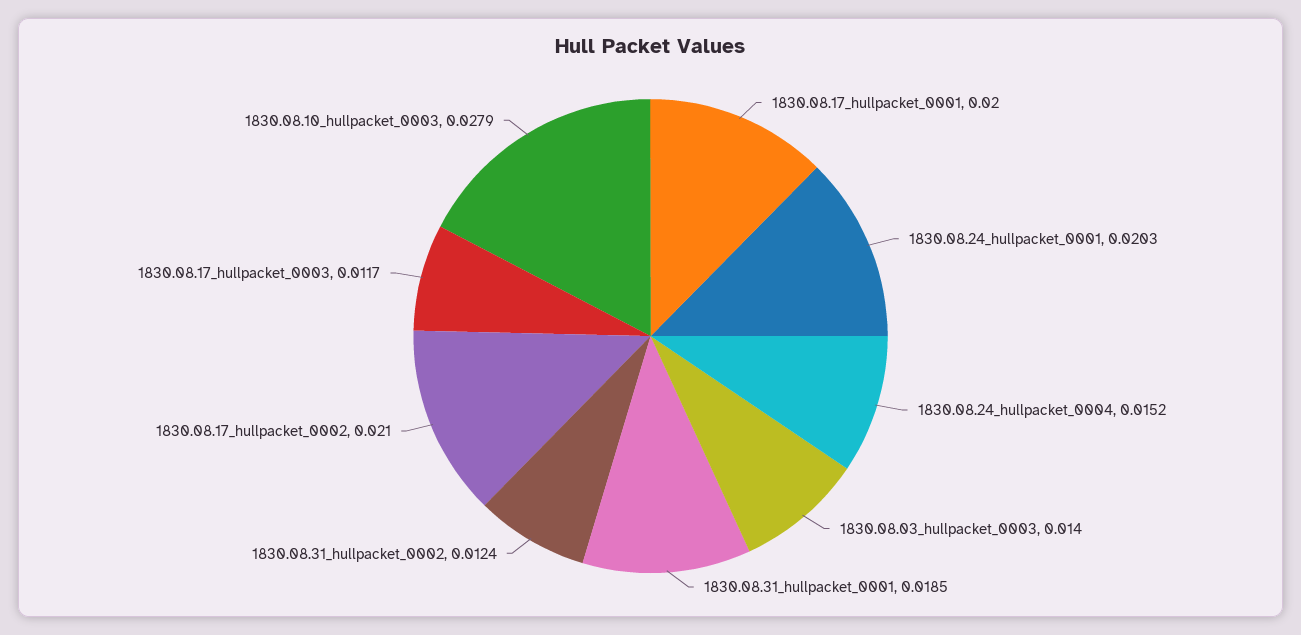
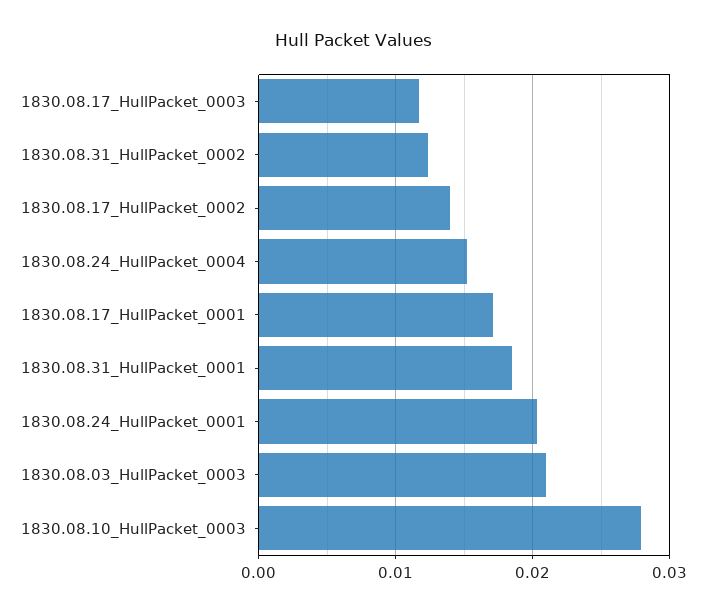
1830.08.17_hullpacket_0001: 0.02 -> 0.017
1830.08.03_hullpacket_0003: 0.014 -> 0.021
1830.08.17_hullpacket_0002: 0.021 -> 0.014

